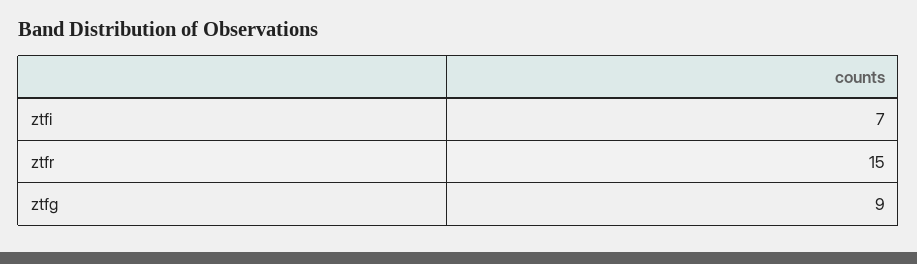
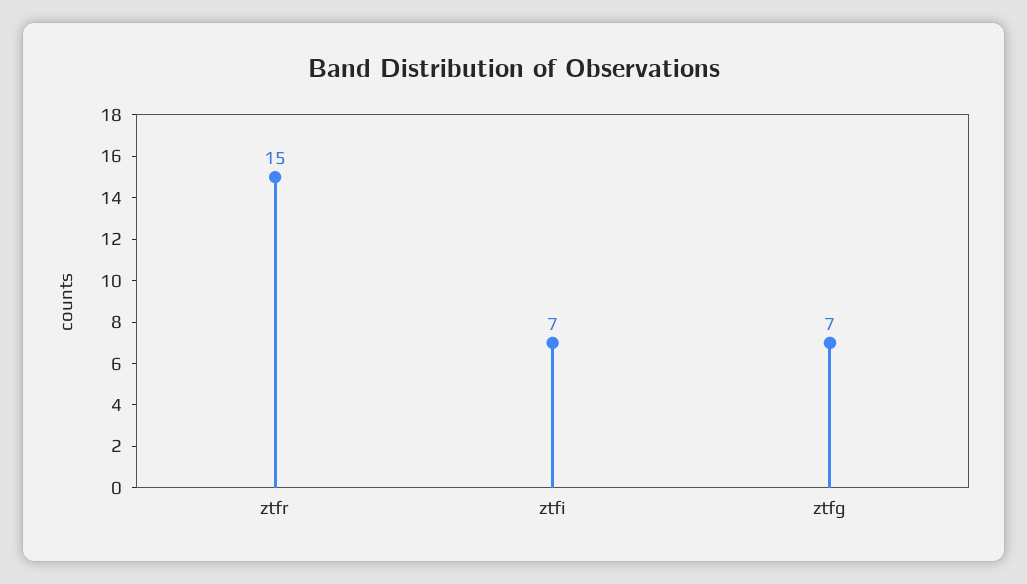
ztfg: 9 -> 7

